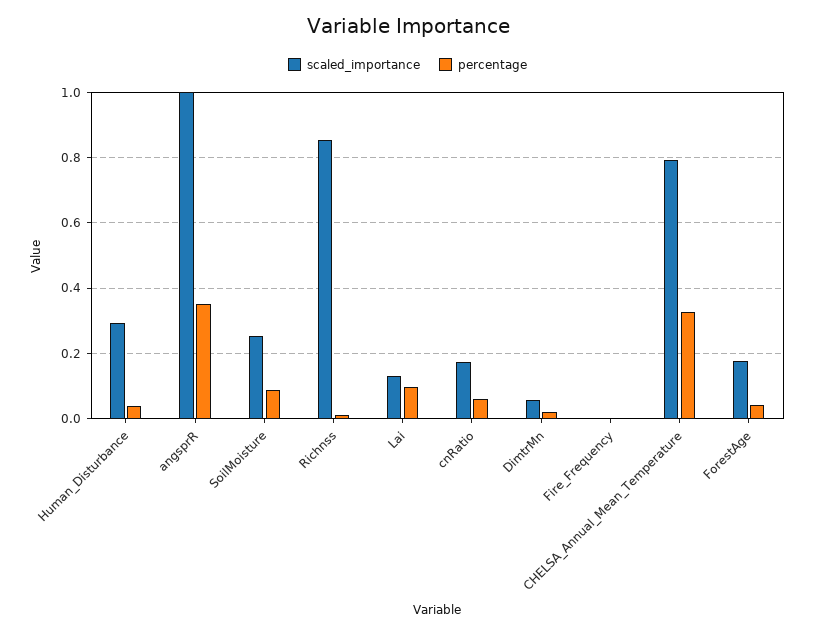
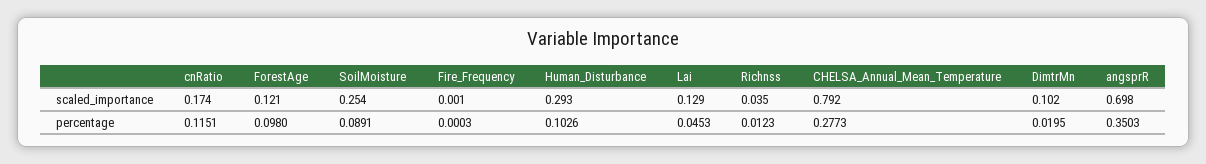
percentage, Human_Disturbance: 0.04 -> 0.1026
scaled_importance, angsprR: 1 -> 0.698
scaled_importance, Richnss: 0.86 -> 0.035
percentage, Lai: 0.1 -> 0.0453
percentage, cnRatio: 0.06 -> 0.1151
scaled_importance, DimtrMn: 0.06 -> 0.102
percentage, CHELSA_Annual_Mean_Temperature: 0.32 -> 0.2773
scaled_importance, ForestAge: 0.18 -> 0.121
percentage, ForestAge: 0.04 -> 0.098

